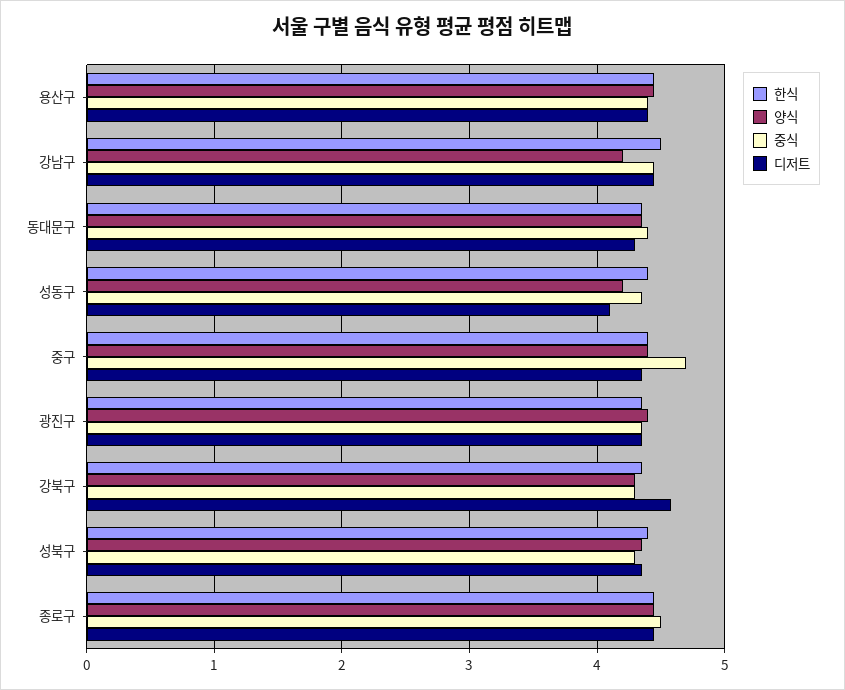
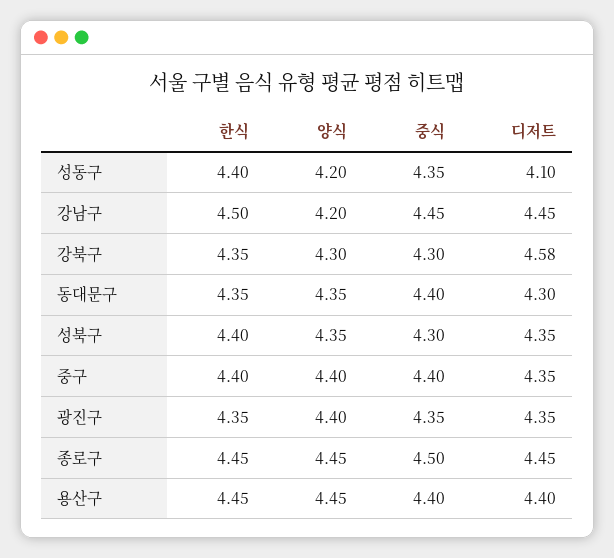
중식, 중구: 4.7 -> 4.4

